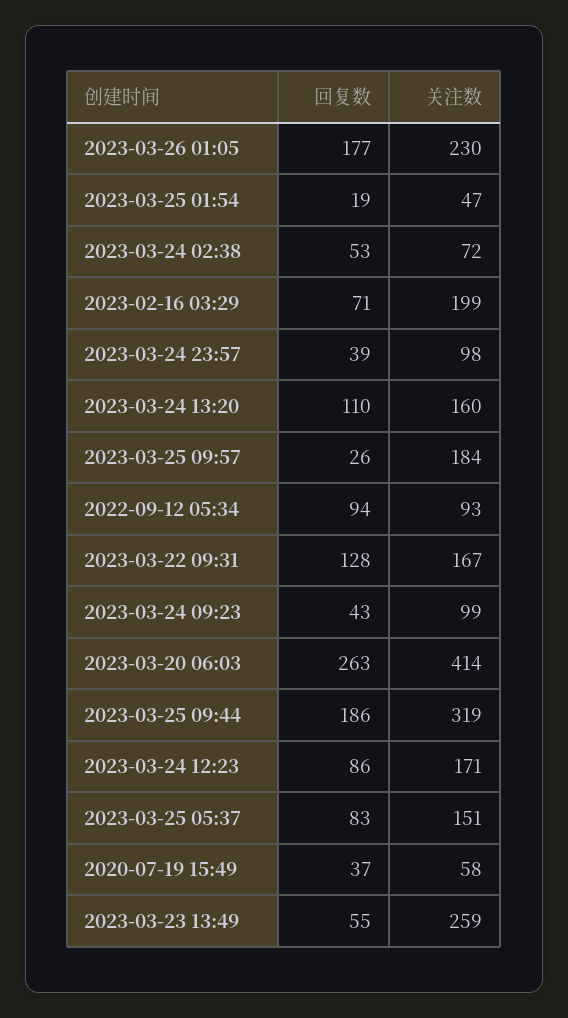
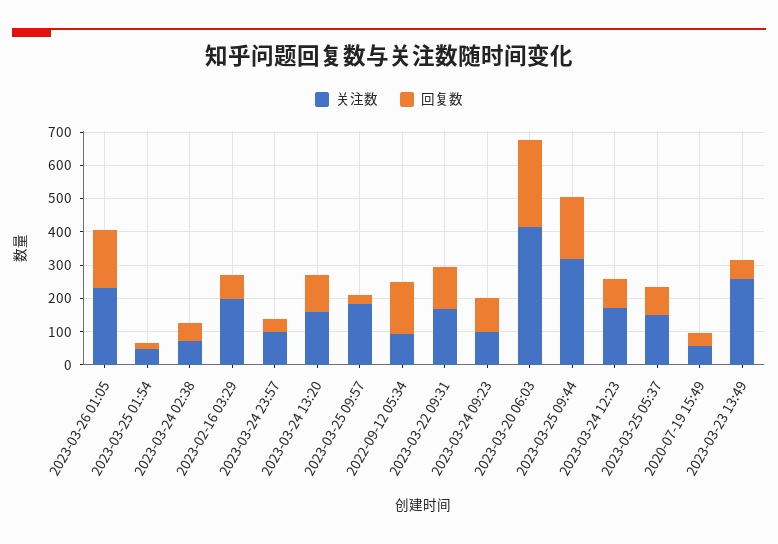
回复数, 2022-09-12 05:34: 94 -> 150
回复数, 2023-03-24 09:23: 43 -> 100

